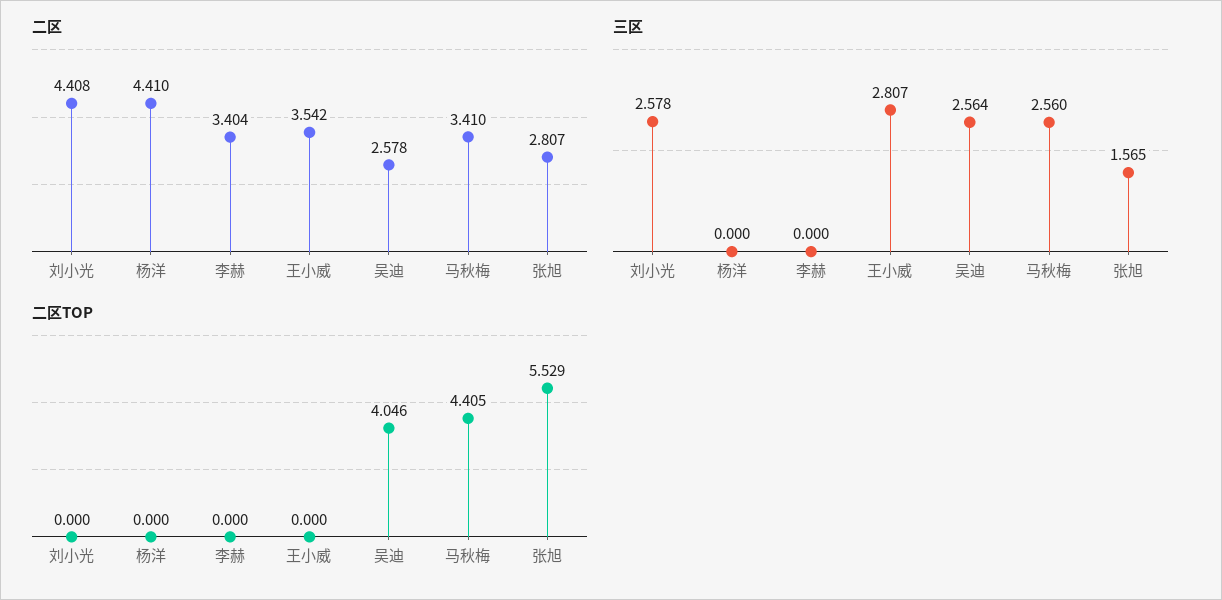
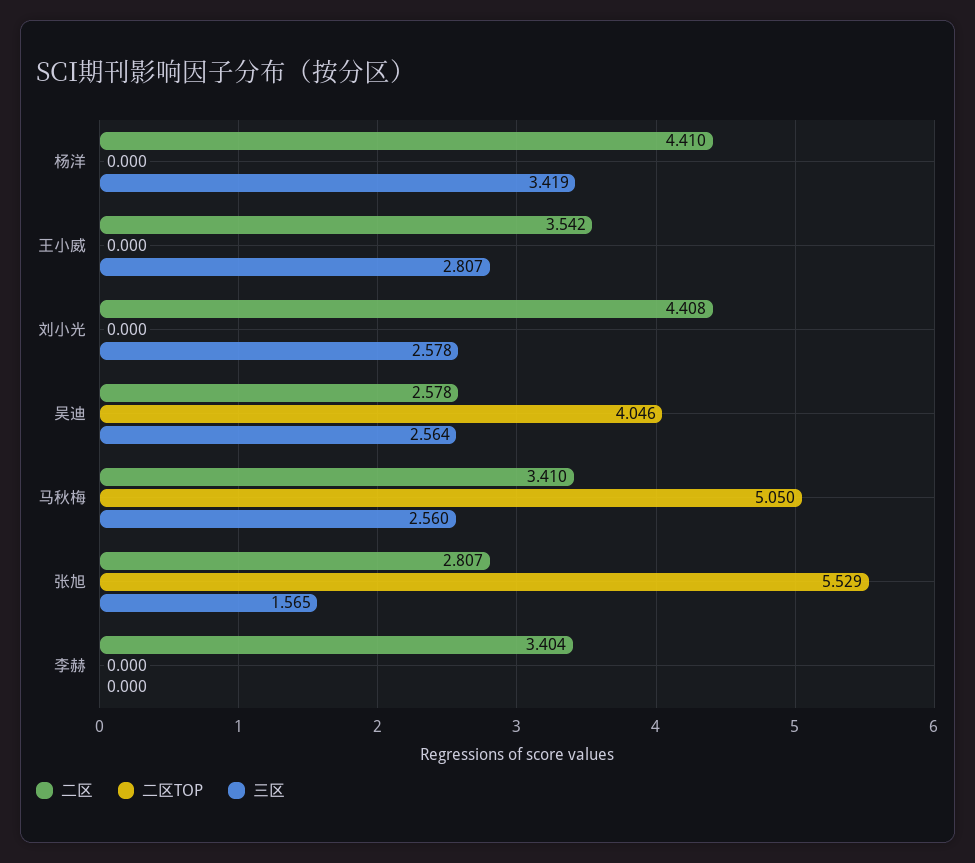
三区, 杨洋: 0 -> 3.419
二区TOP, 马秋梅: 4.405 -> 5.05

